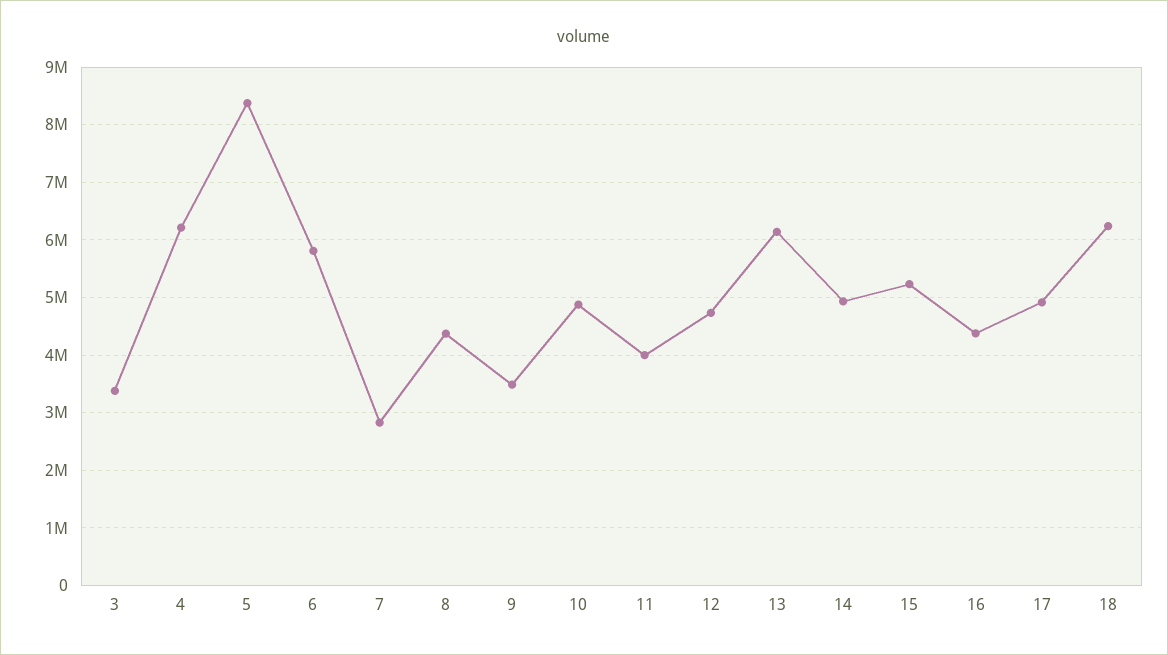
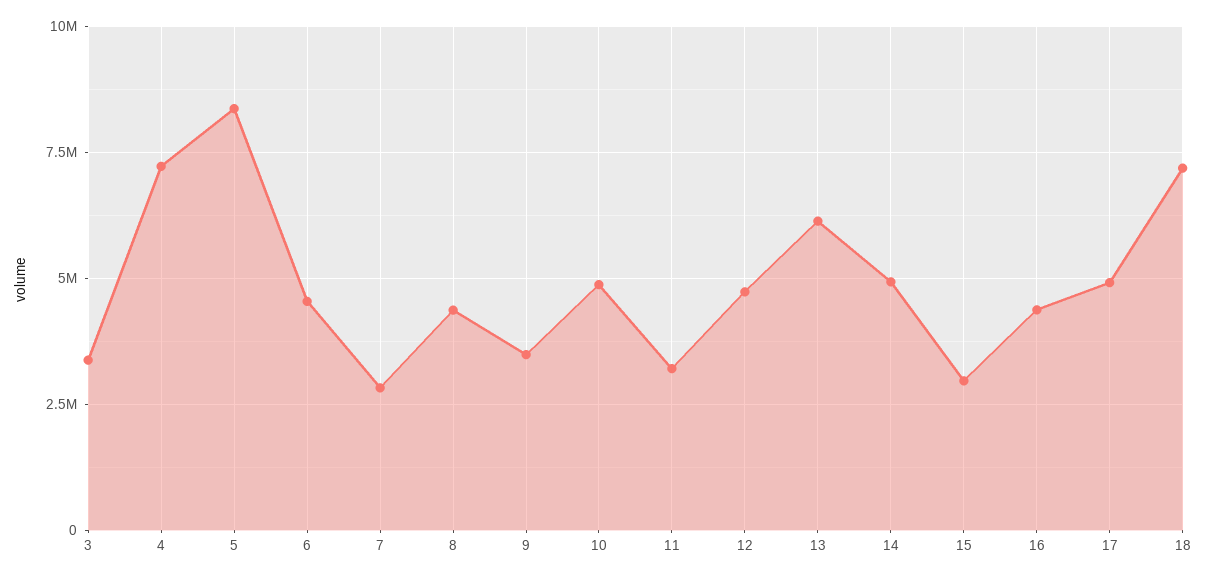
4: 6200000 -> 7250000
6: 5800000 -> 4500000
11: 4000000 -> 3250000
15: 5200000 -> 3000000
18: 6200000 -> 7250000

